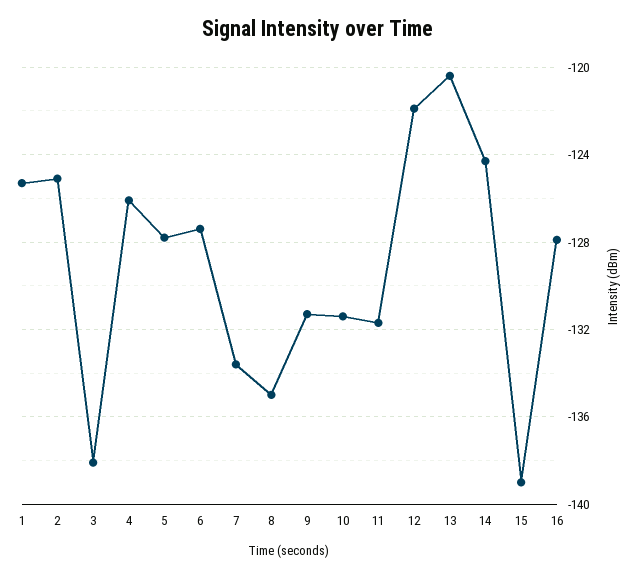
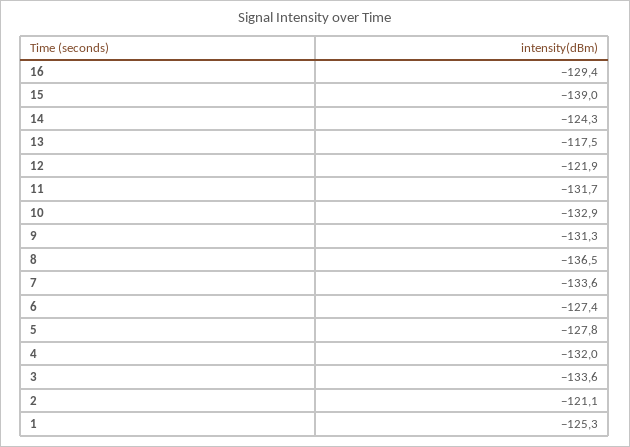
2: -125 -> -121.1
3: -138 -> -133.6
4: -126 -> -132
8: -135 -> -136.5
10: -131.5 -> -132.9
13: -120.5 -> -117.5
16: -128 -> -129.4

